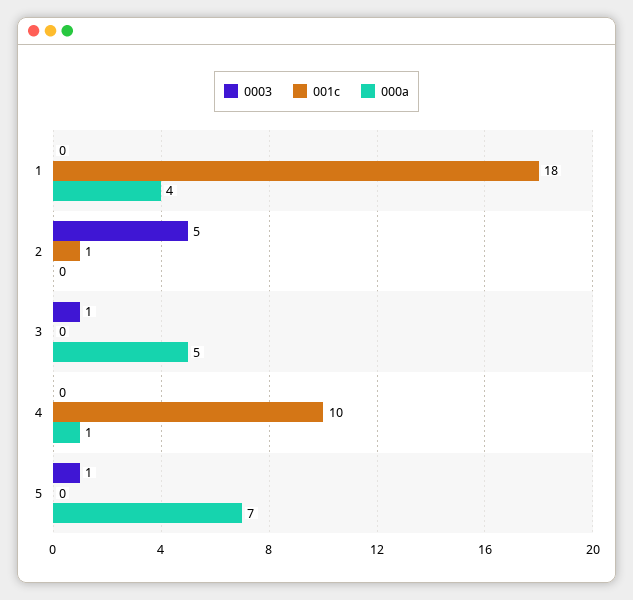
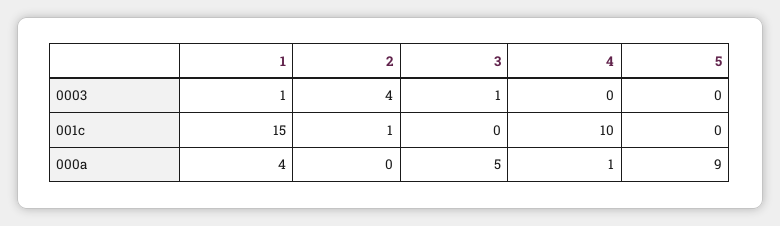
0003, 1: 0 -> 1
001c, 1: 18 -> 15
0003, 2: 5 -> 4
0003, 5: 1 -> 0
000a, 5: 7 -> 9

